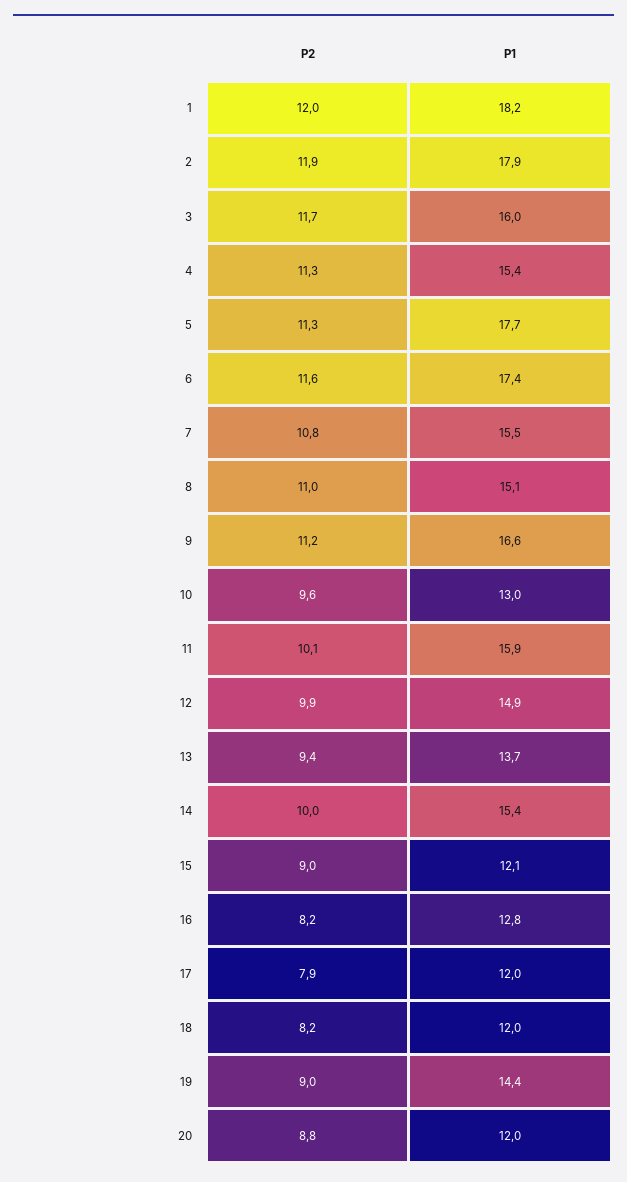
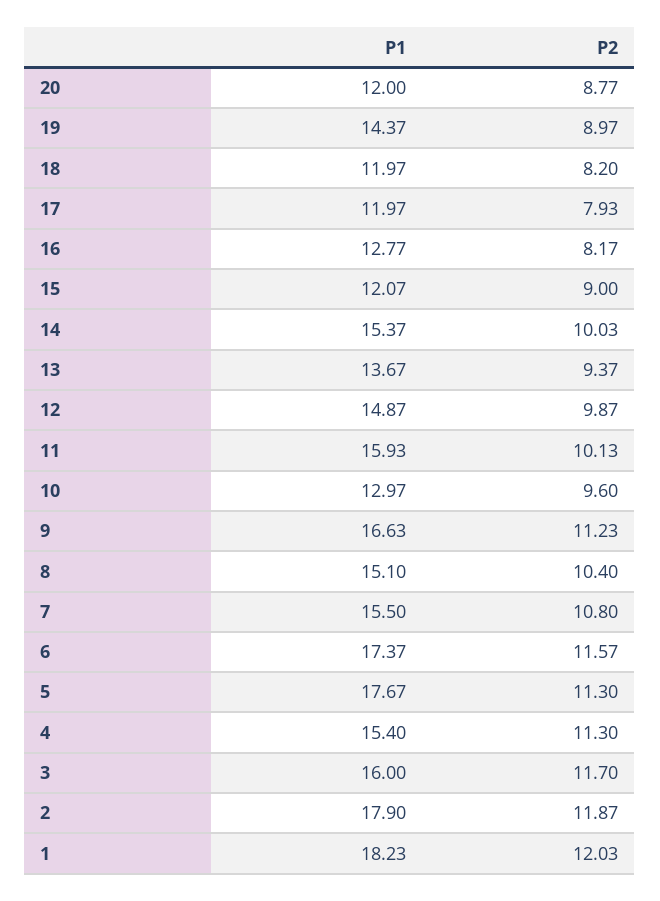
P2, 8: 11 -> 10.4

